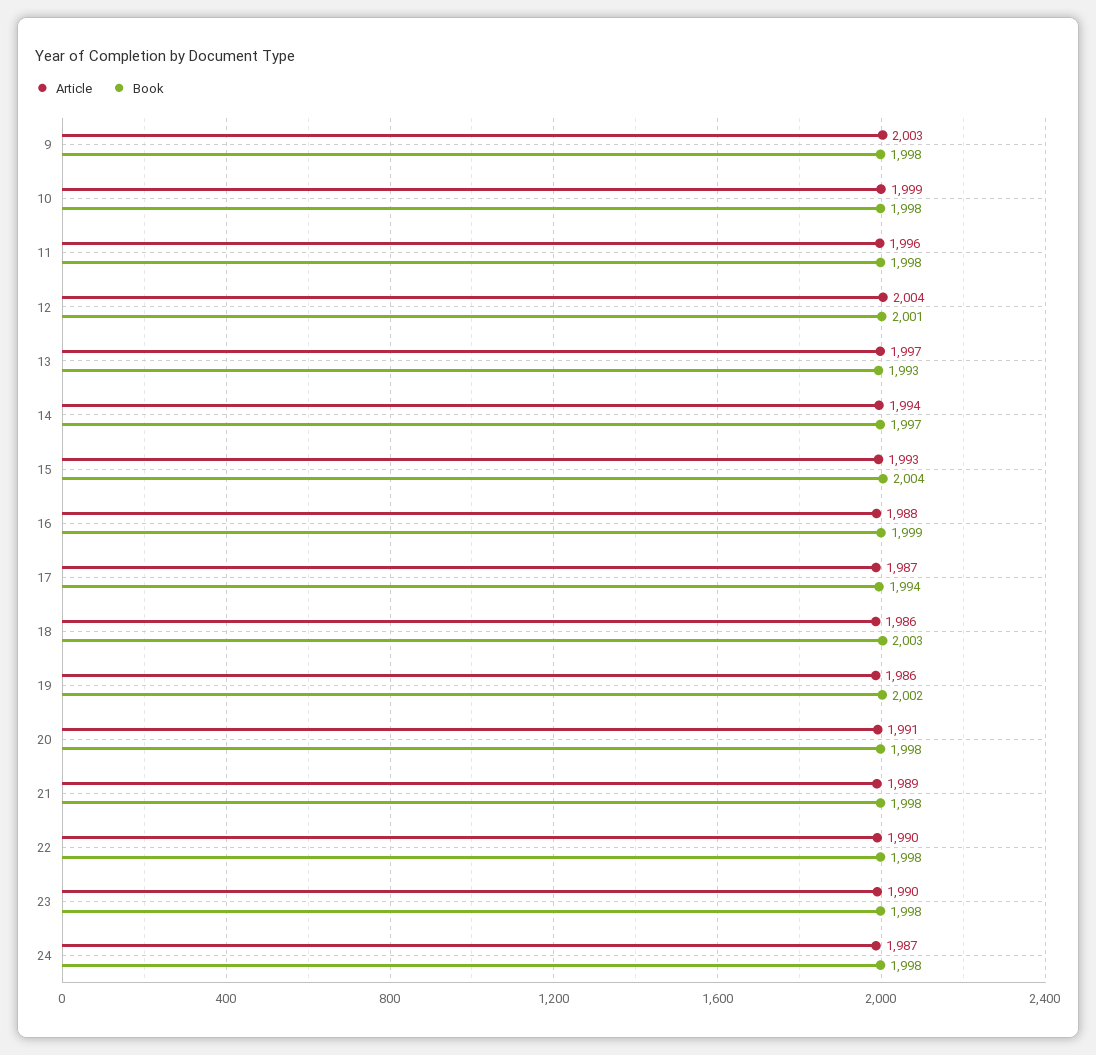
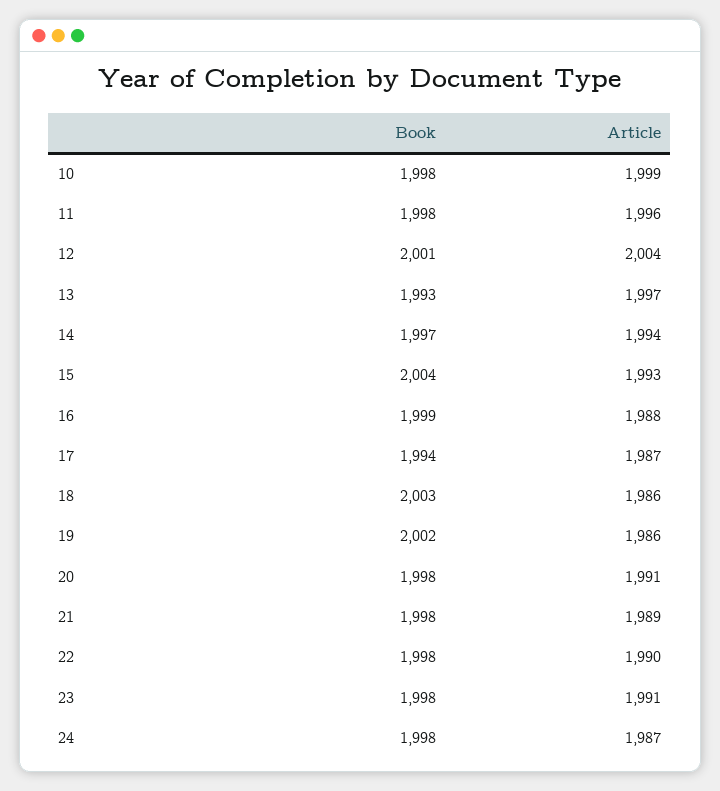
Article, 9: 2003 -> none
Book, 9: 1998 -> none
Article, 23: 1990 -> 1991

